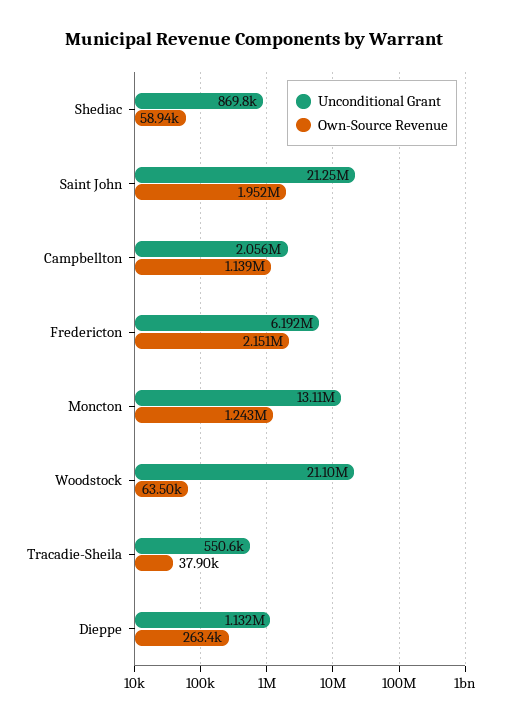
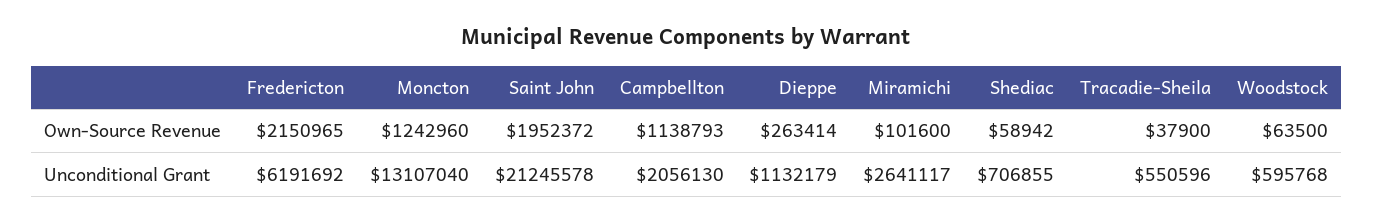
Unconditional Grant, Shediac: 869800 -> 706855
Unconditional Grant, Woodstock: 21100000 -> 595768
Own-Source Revenue, Miramichi: none -> 101600
Unconditional Grant, Miramichi: none -> 2641117

